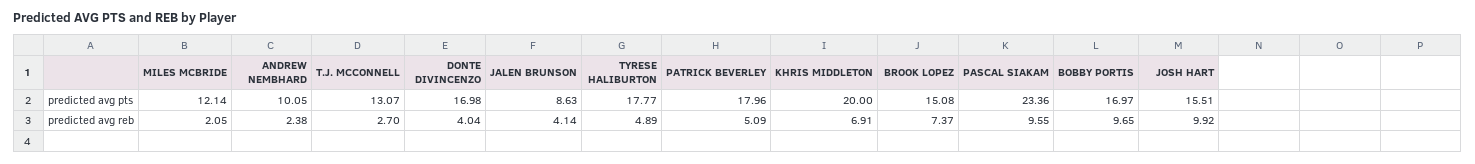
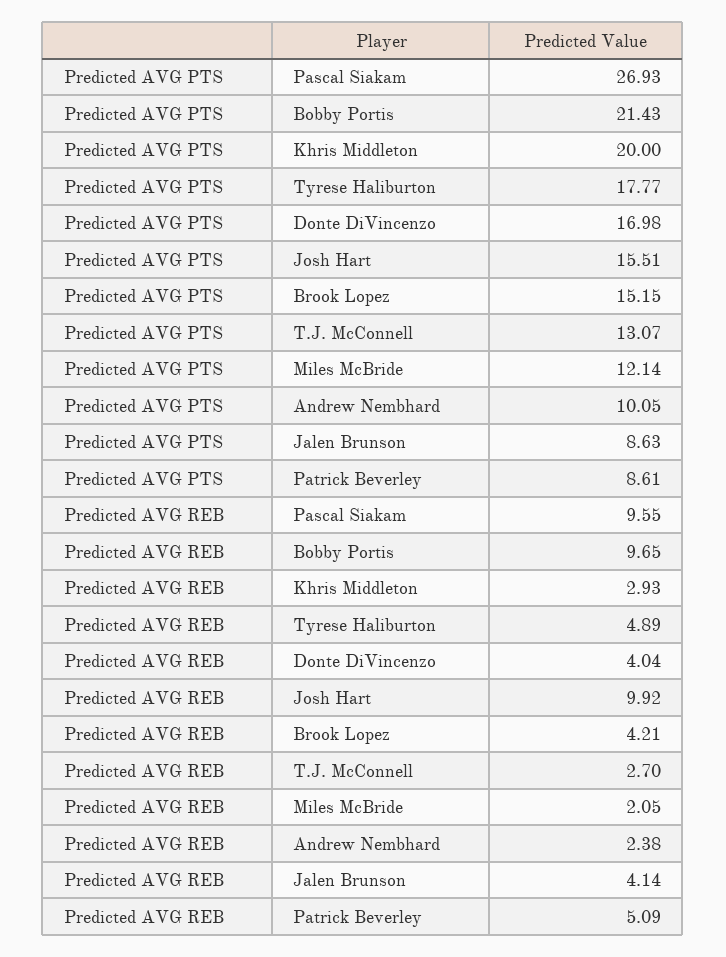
PATRICK BEVERLEY, predicted avg pts: 17.96 -> 8.61
BROOK LOPEZ, predicted avg pts: 15.08 -> 15.15
PASCAL SIAKAM, predicted avg pts: 23.36 -> 26.93
BOBBY PORTIS, predicted avg pts: 16.97 -> 21.43
KHRIS MIDDLETON, predicted avg reb: 6.91 -> 2.93
BROOK LOPEZ, predicted avg reb: 7.37 -> 4.21

